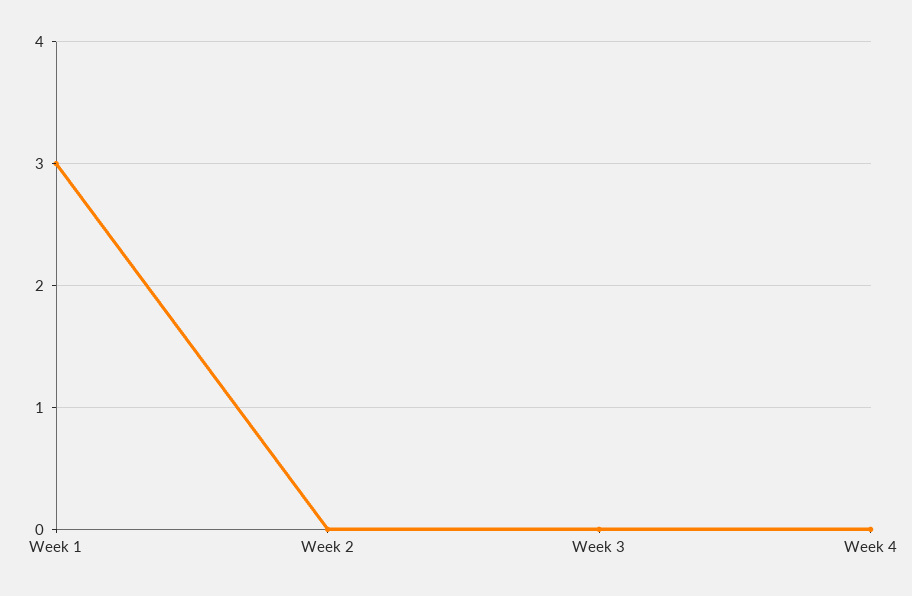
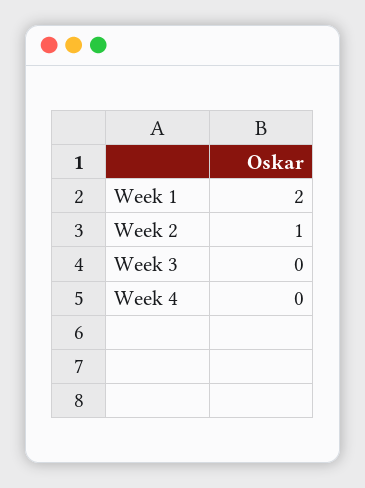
Week 1: 3 -> 2
Week 2: 0 -> 1

